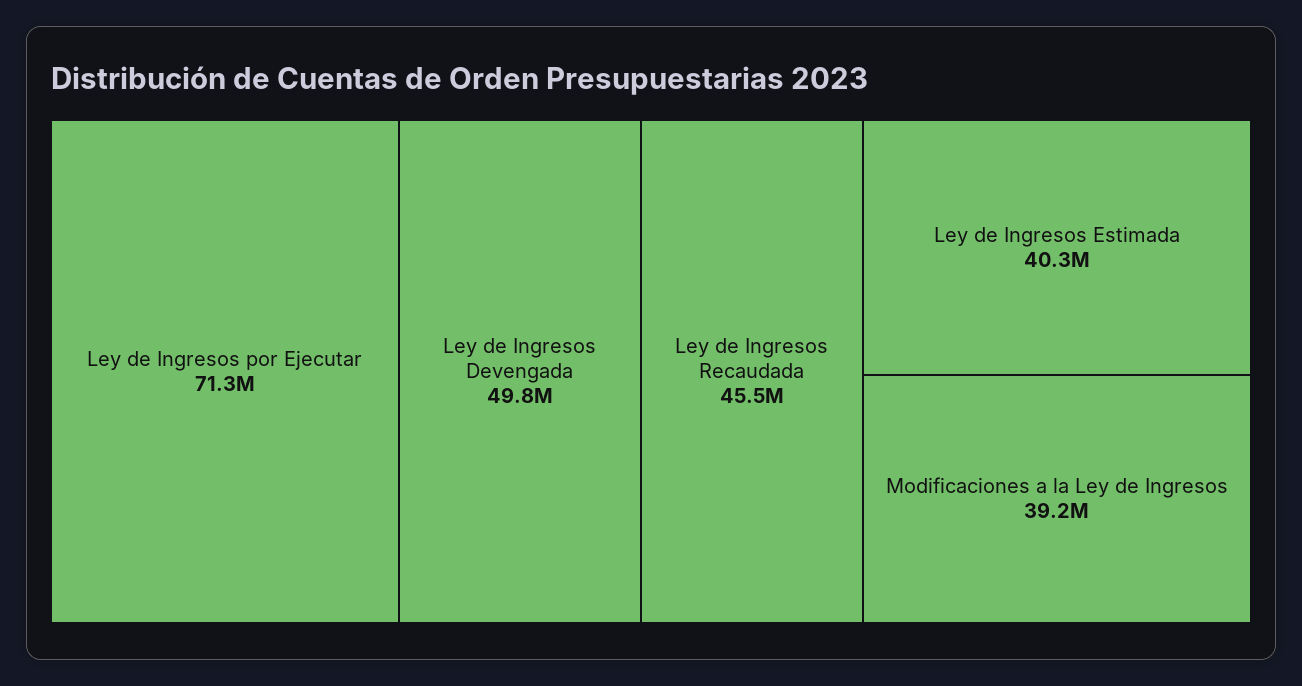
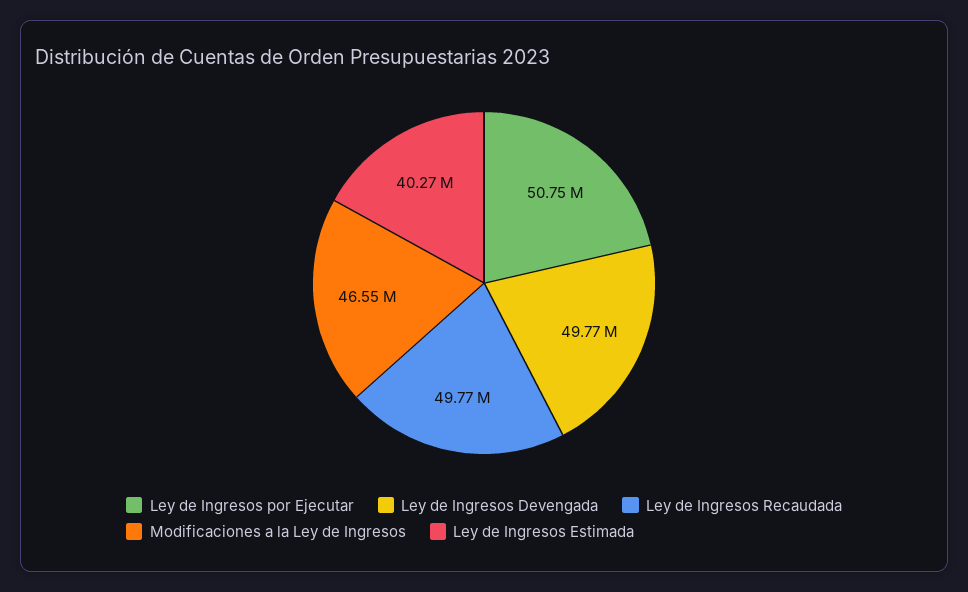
Ley de Ingresos por Ejecutar: 71300000 -> 50750000
Ley de Ingresos Recaudada: 45500000 -> 49770000
Modificaciones a la Ley de Ingresos: 39200000 -> 46550000

